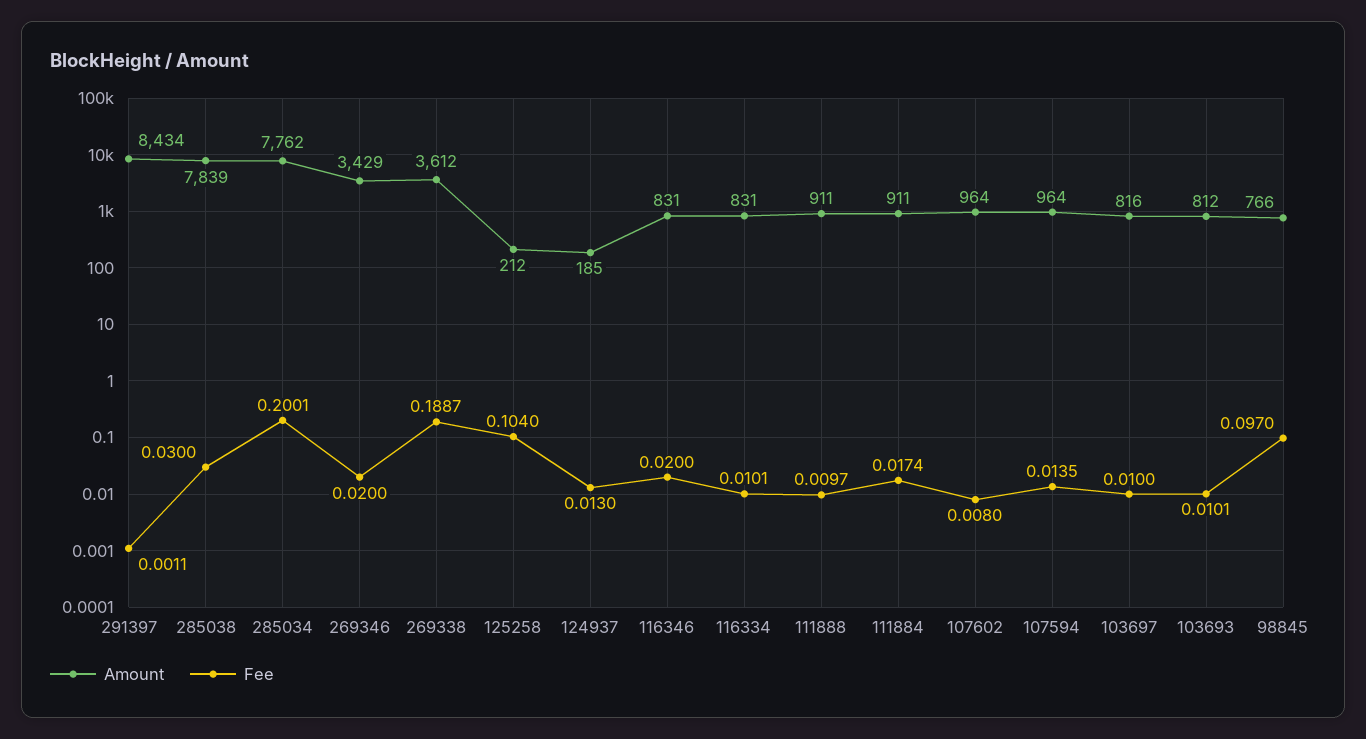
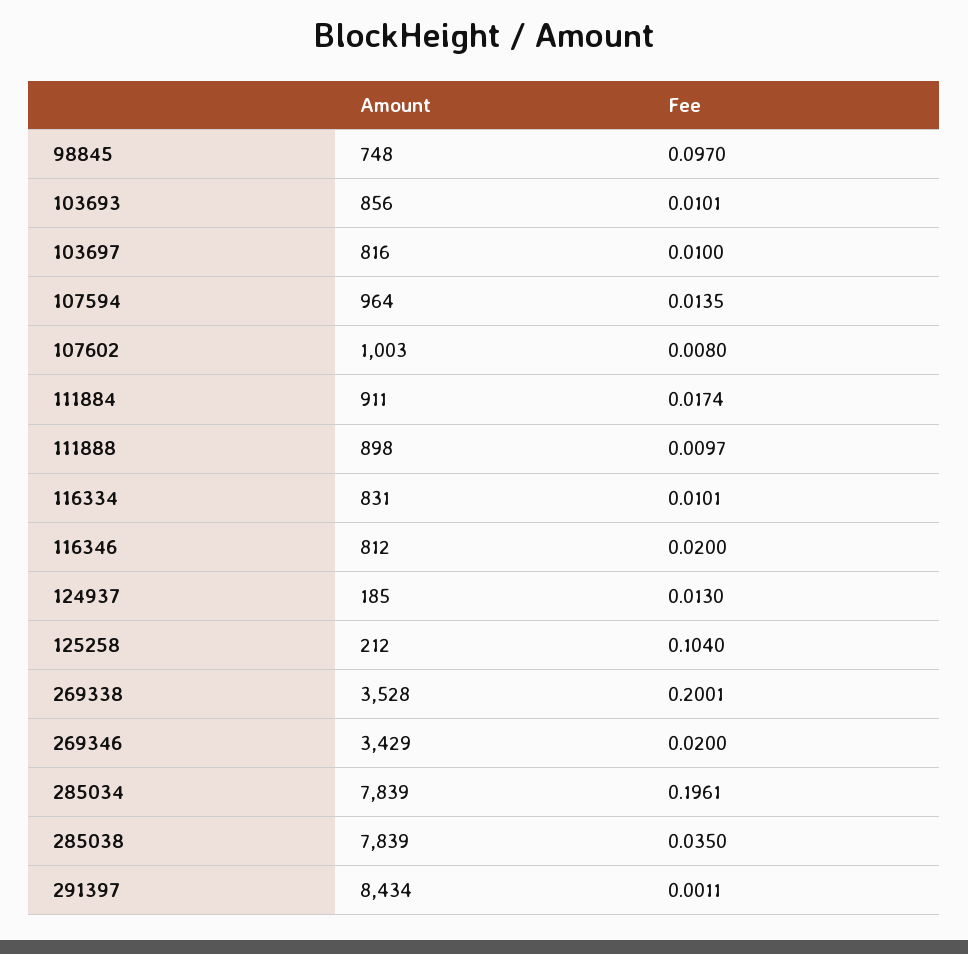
Fee, 285038: 0.03 -> 0.035
Amount, 285034: 7762 -> 7839
Fee, 285034: 0.2001 -> 0.1961
Amount, 269338: 3612 -> 3528
Fee, 269338: 0.1887 -> 0.2001
Amount, 116346: 831 -> 812
Amount, 111888: 911 -> 898
Amount, 107602: 964 -> 1003
Amount, 103693: 812 -> 856
Amount, 98845: 766 -> 748

